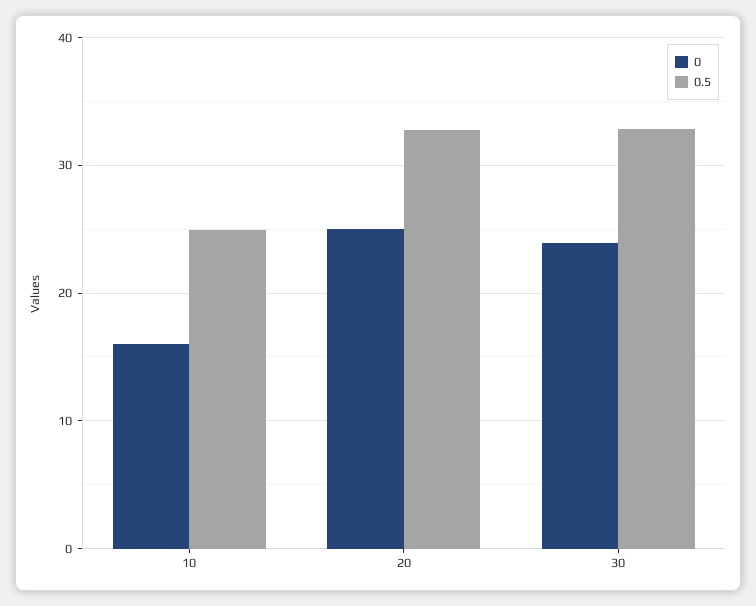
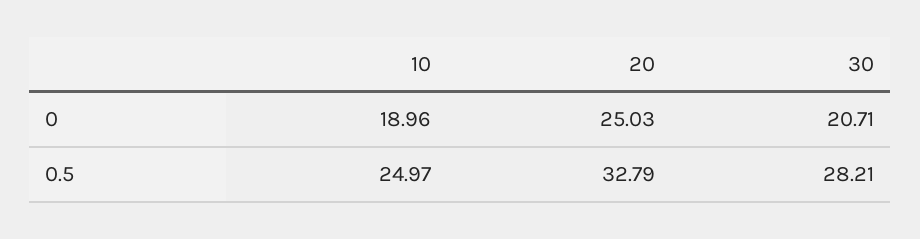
0, 10: 16 -> 18.96
0, 30: 24 -> 20.71
0.5, 30: 33 -> 28.21

